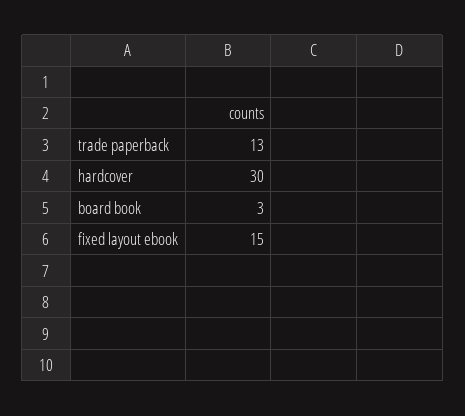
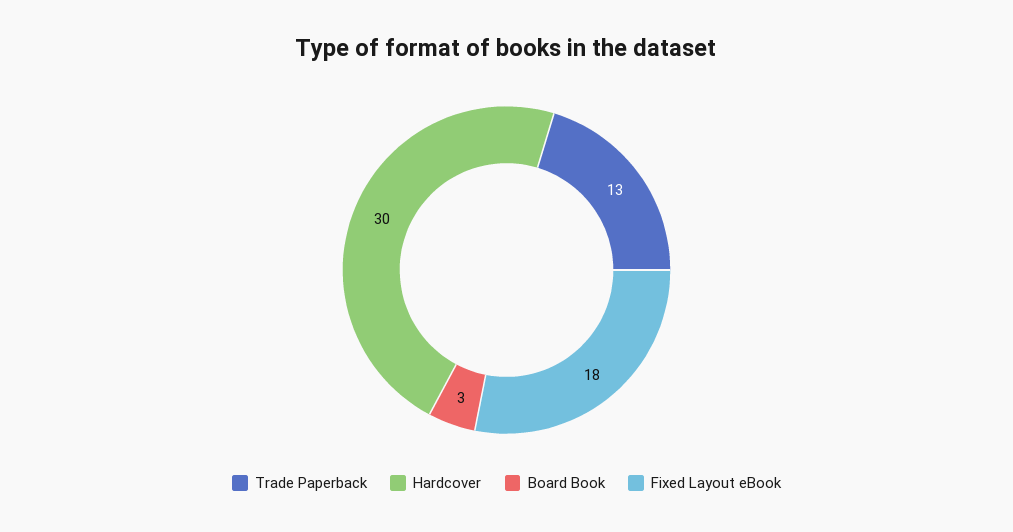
fixed layout ebook: 15 -> 18

